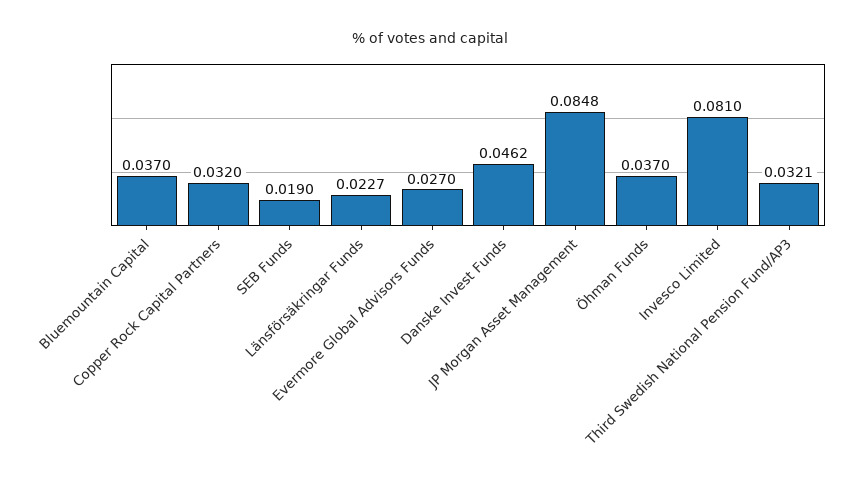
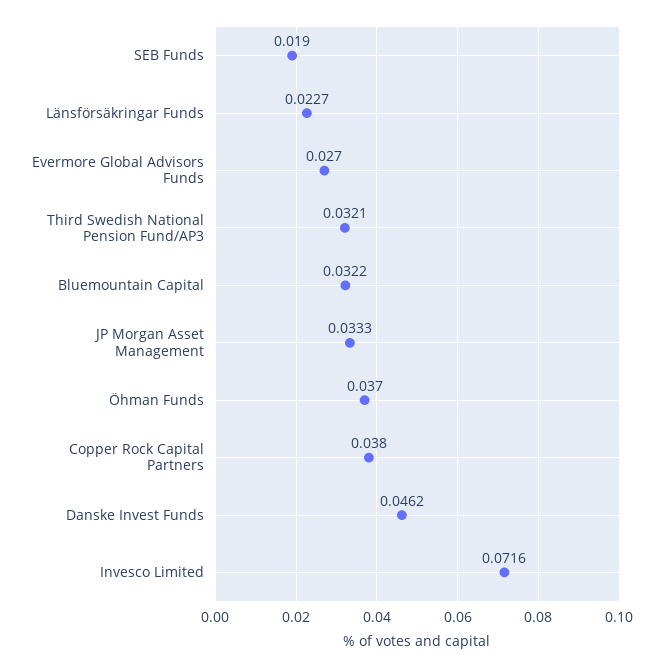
Bluemountain Capital: 0.037 -> 0.0322
Copper Rock Capital Partners: 0.032 -> 0.038
JP Morgan Asset Management: 0.0848 -> 0.0333
Invesco Limited: 0.081 -> 0.0716

